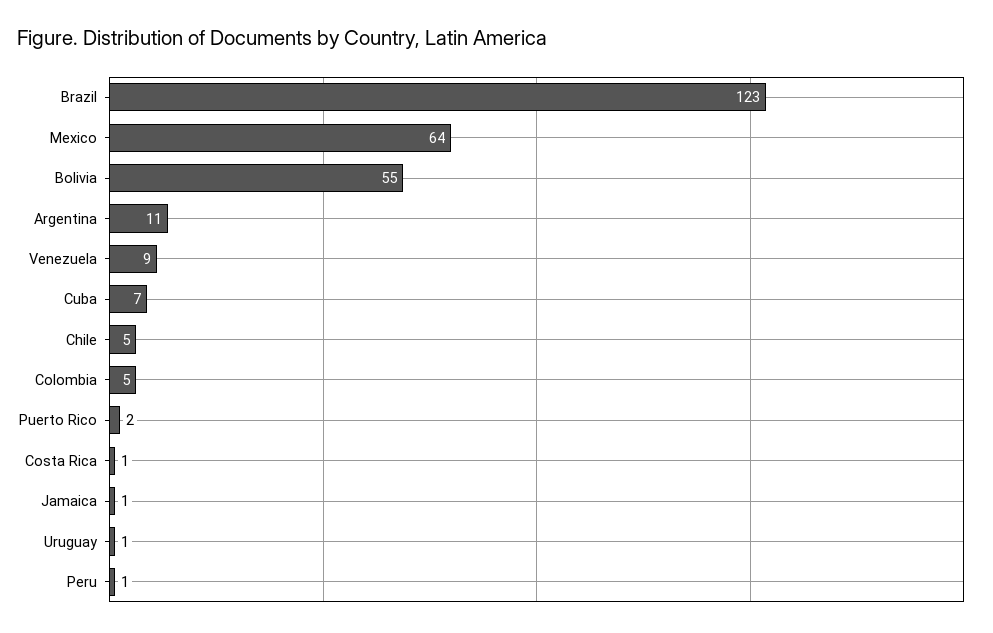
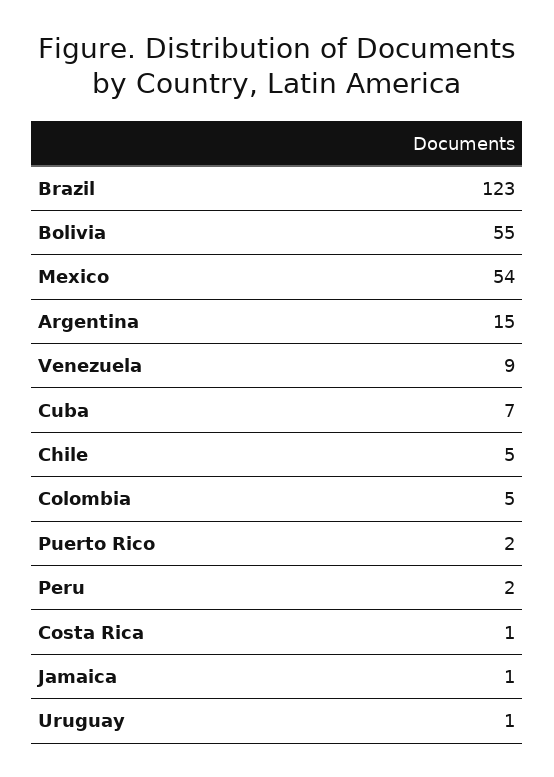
Mexico: 64 -> 54
Argentina: 11 -> 15
Peru: 1 -> 2

